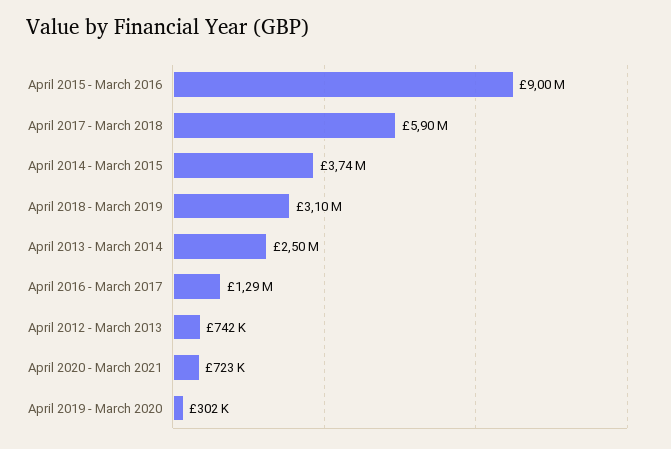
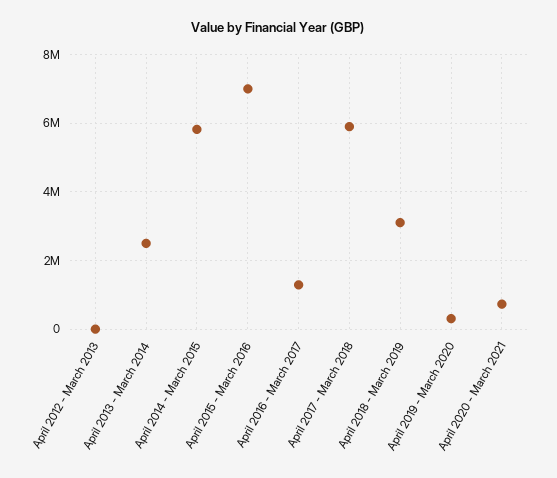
April 2015 - March 2016: 9000000 -> 7000000
April 2014 - March 2015: 3740000 -> 5800000
April 2012 - March 2013: 742000 -> 0

